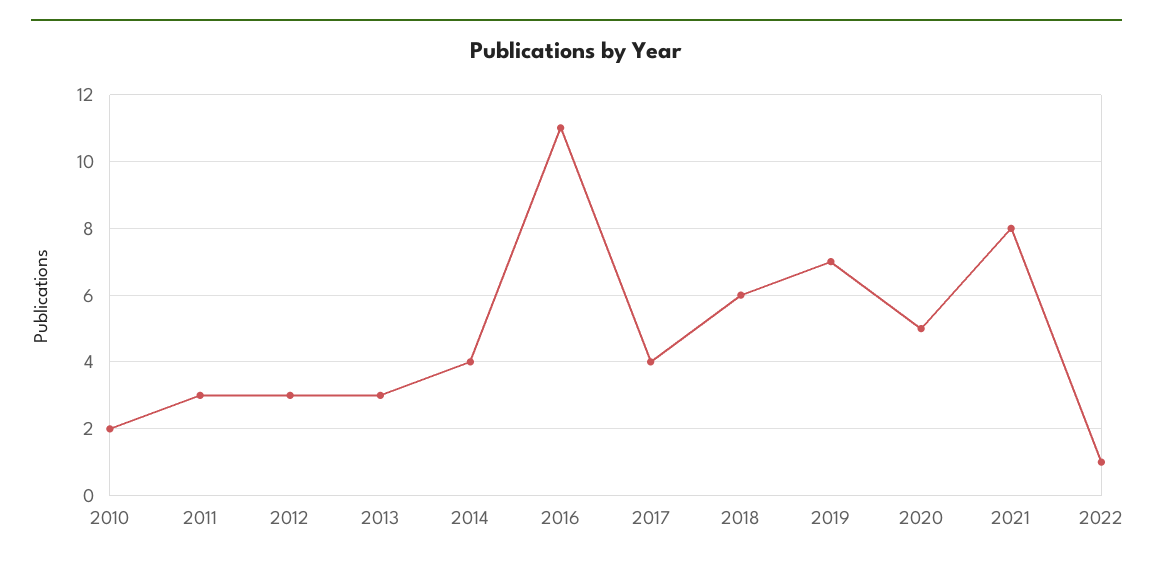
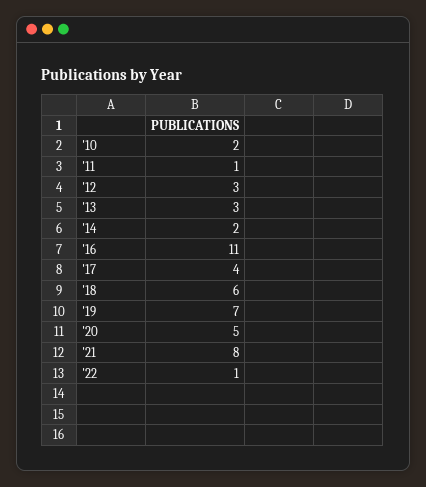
2011: 3 -> 1
2014: 4 -> 2

